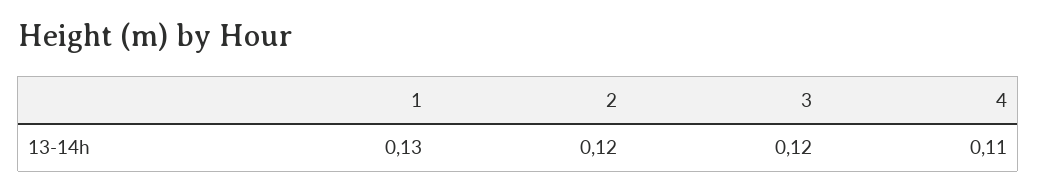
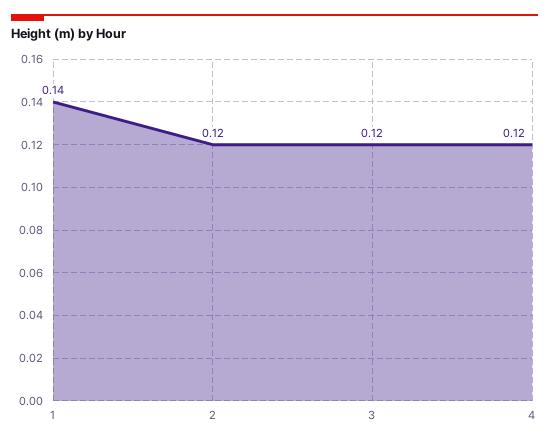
1: 0.13 -> 0.14
4: 0.11 -> 0.12

